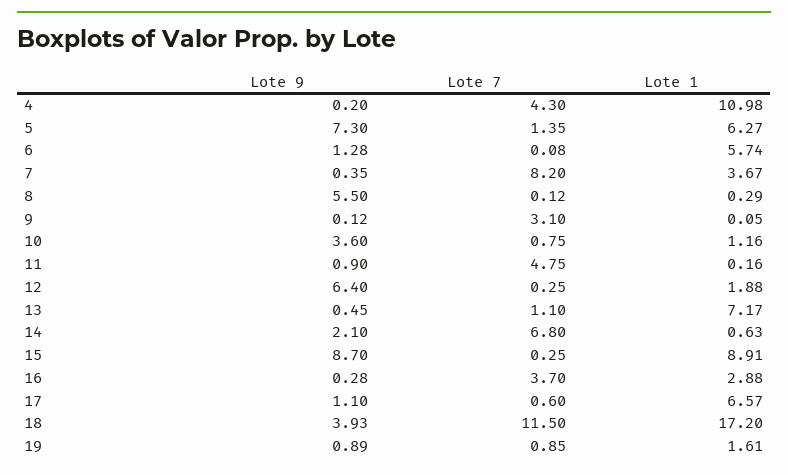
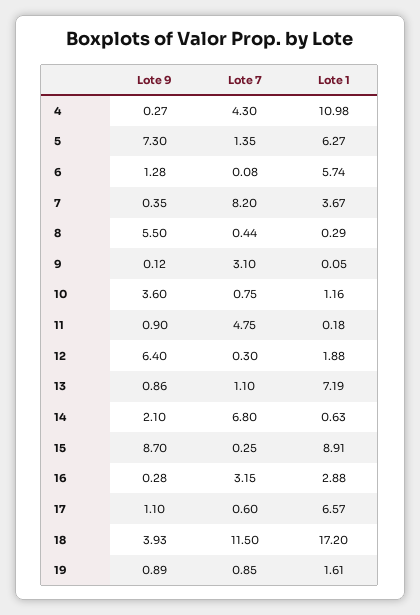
Lote 9, 4: 0.2 -> 0.27
Lote 7, 8: 0.12 -> 0.44
Lote 1, 11: 0.16 -> 0.18
Lote 7, 12: 0.25 -> 0.3
Lote 9, 13: 0.45 -> 0.86
Lote 1, 13: 7.17 -> 7.19
Lote 7, 16: 3.7 -> 3.15

